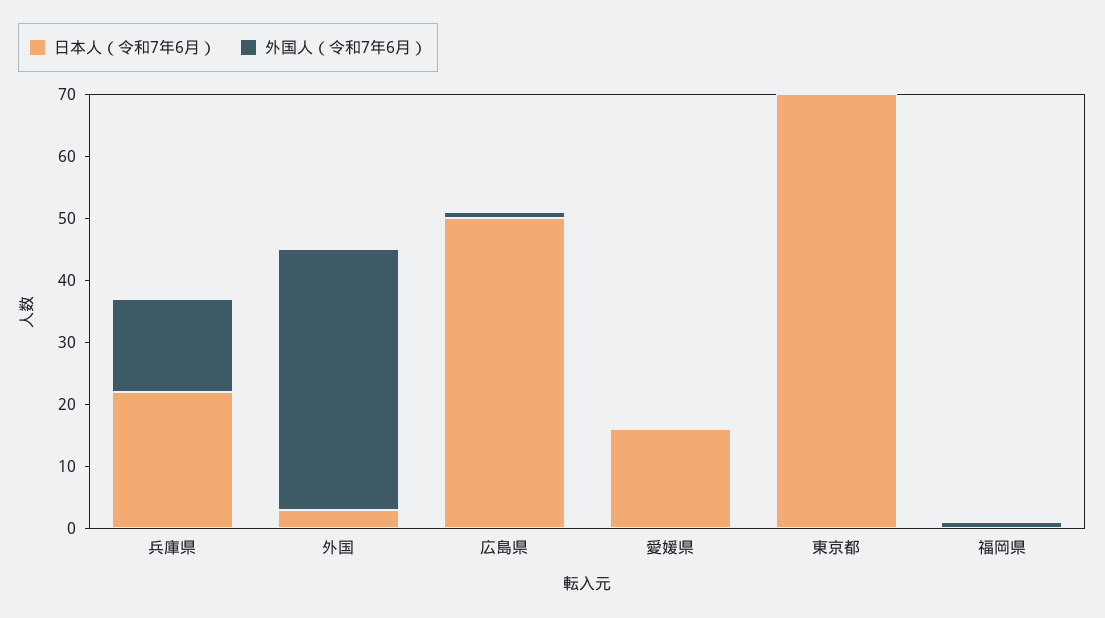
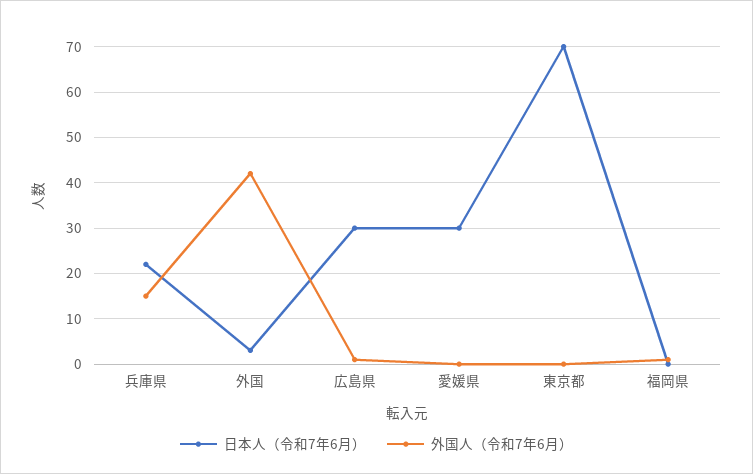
日本人（令和7年6月）, 広島県: 50 -> 30
日本人（令和7年6月）, 愛媛県: 15 -> 30

